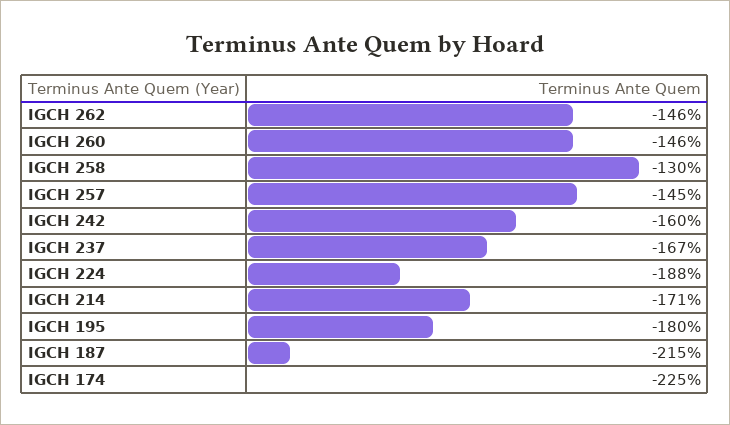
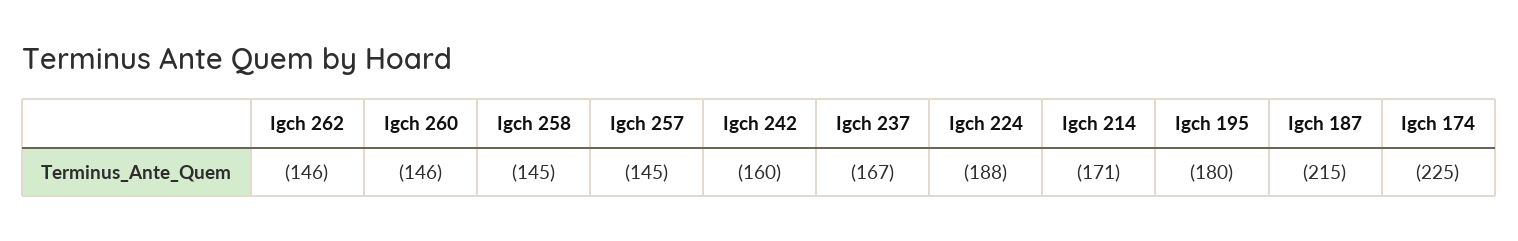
IGCH 258: -130 -> -145

